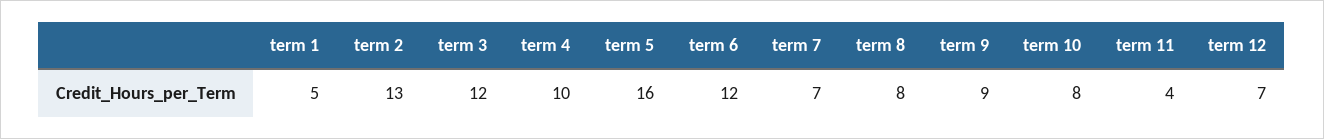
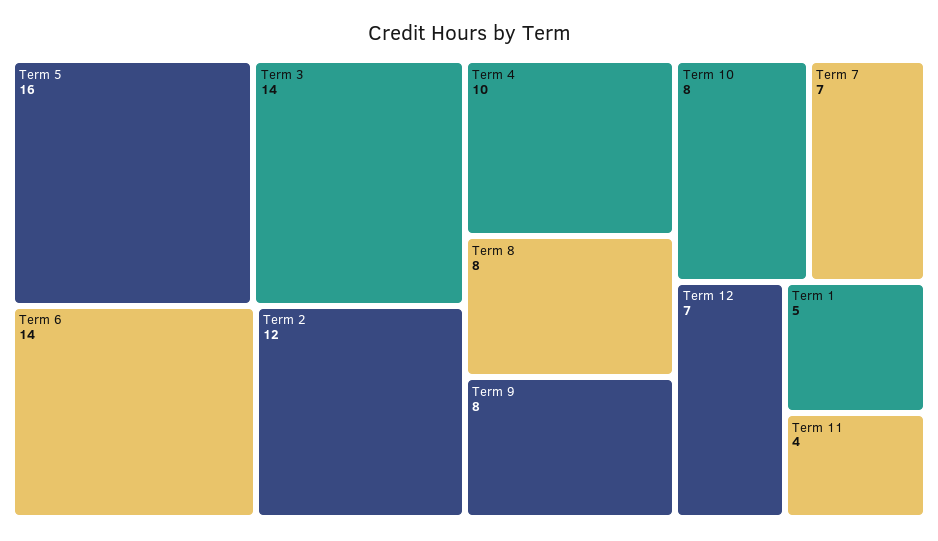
term 2: 13 -> 12
term 3: 12 -> 14
term 6: 12 -> 14
term 9: 9 -> 8

